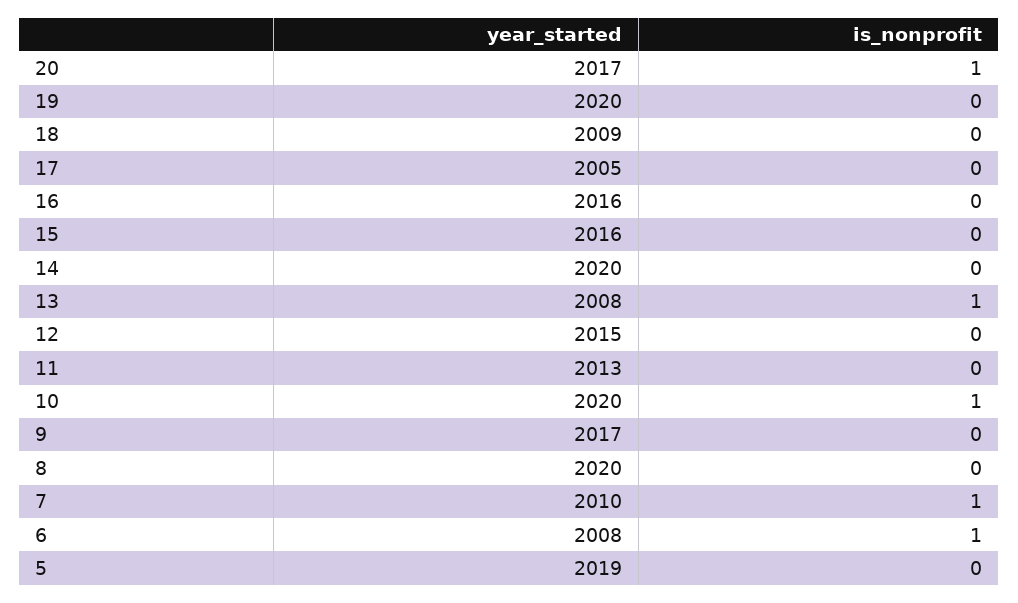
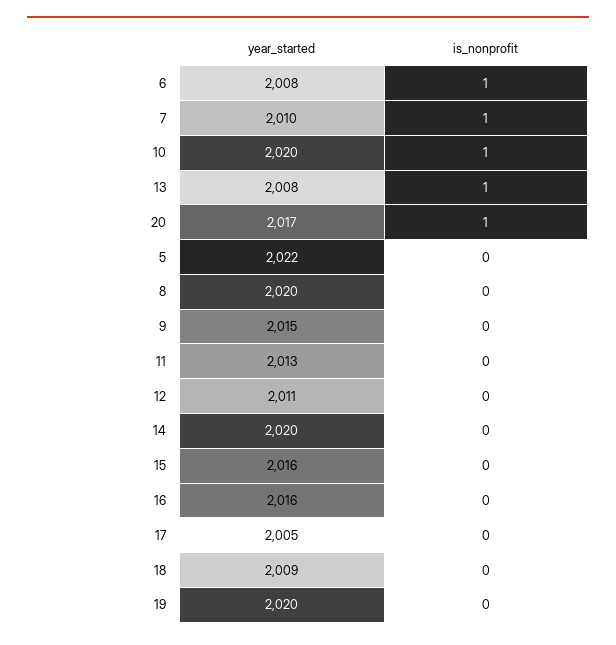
year_started, 12: 2015 -> 2011
year_started, 9: 2017 -> 2015
year_started, 5: 2019 -> 2022

